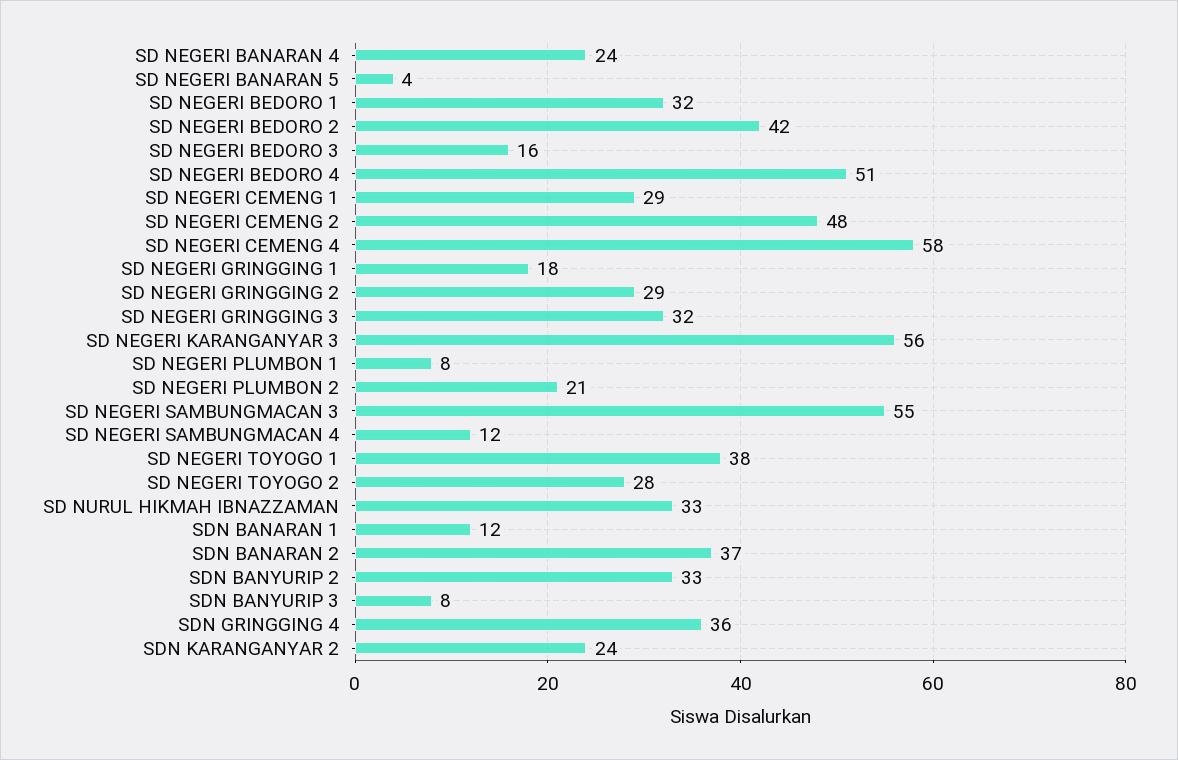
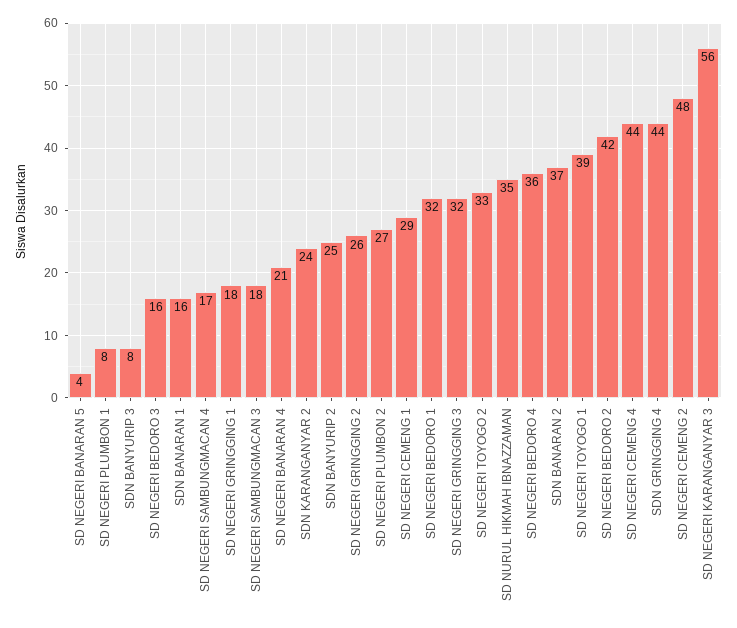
SD NEGERI BANARAN 4: 24 -> 21
SD NEGERI BEDORO 4: 51 -> 36
SD NEGERI CEMENG 4: 58 -> 44
SD NEGERI GRINGGING 2: 29 -> 26
SD NEGERI PLUMBON 2: 21 -> 27
SD NEGERI SAMBUNGMACAN 3: 55 -> 18
SD NEGERI SAMBUNGMACAN 4: 12 -> 17
SD NEGERI TOYOGO 1: 38 -> 39
SD NEGERI TOYOGO 2: 28 -> 33
SD NURUL HIKMAH IBNAZZAMAN: 33 -> 35
SDN BANARAN 1: 12 -> 16
SDN BANYURIP 2: 33 -> 25
SDN GRINGGING 4: 36 -> 44

